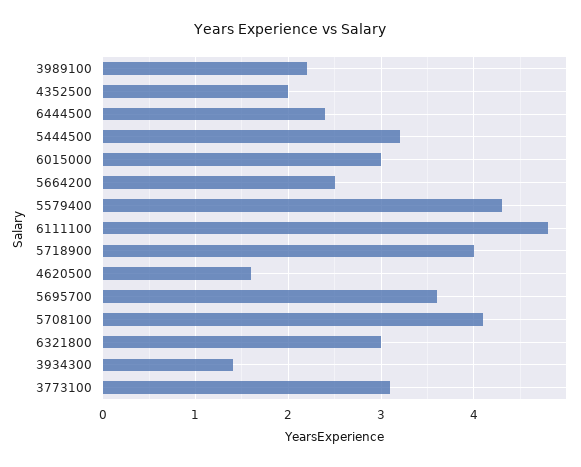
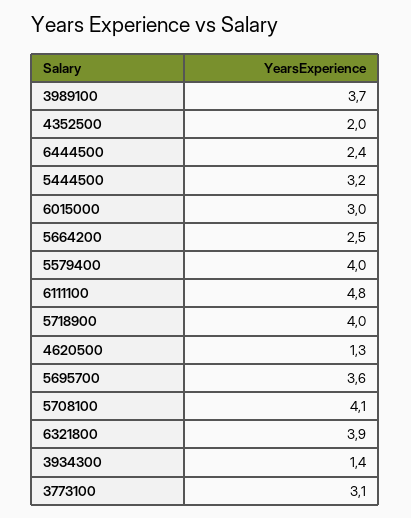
3989100: 2.2 -> 3.7
5579400: 4.3 -> 4
4620500: 1.6 -> 1.3
6321800: 3 -> 3.9

